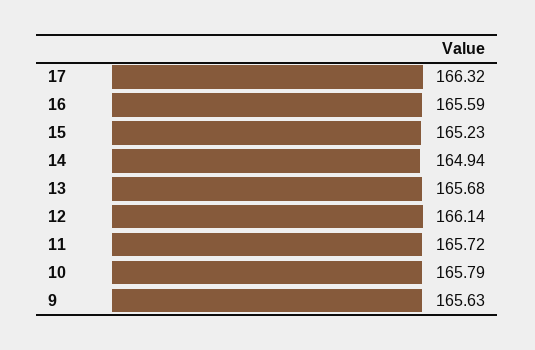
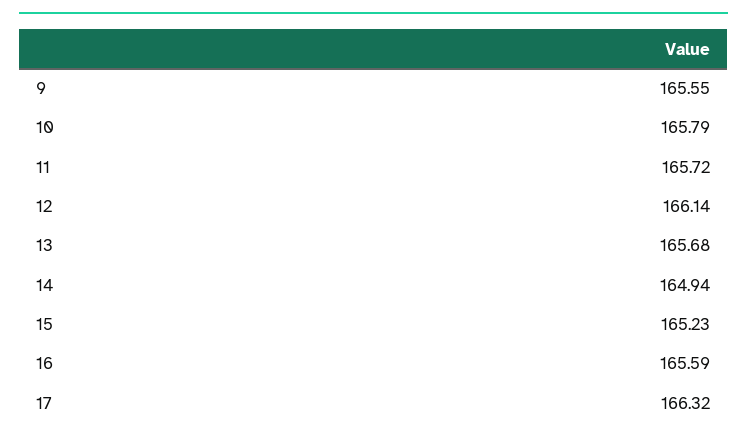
9: 165.63 -> 165.55

